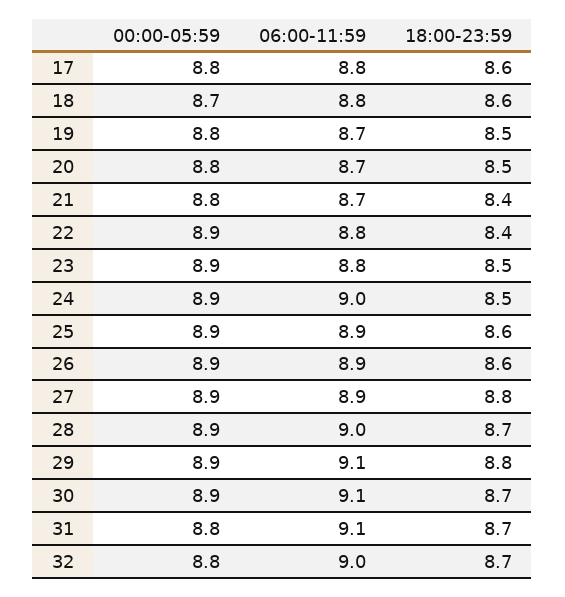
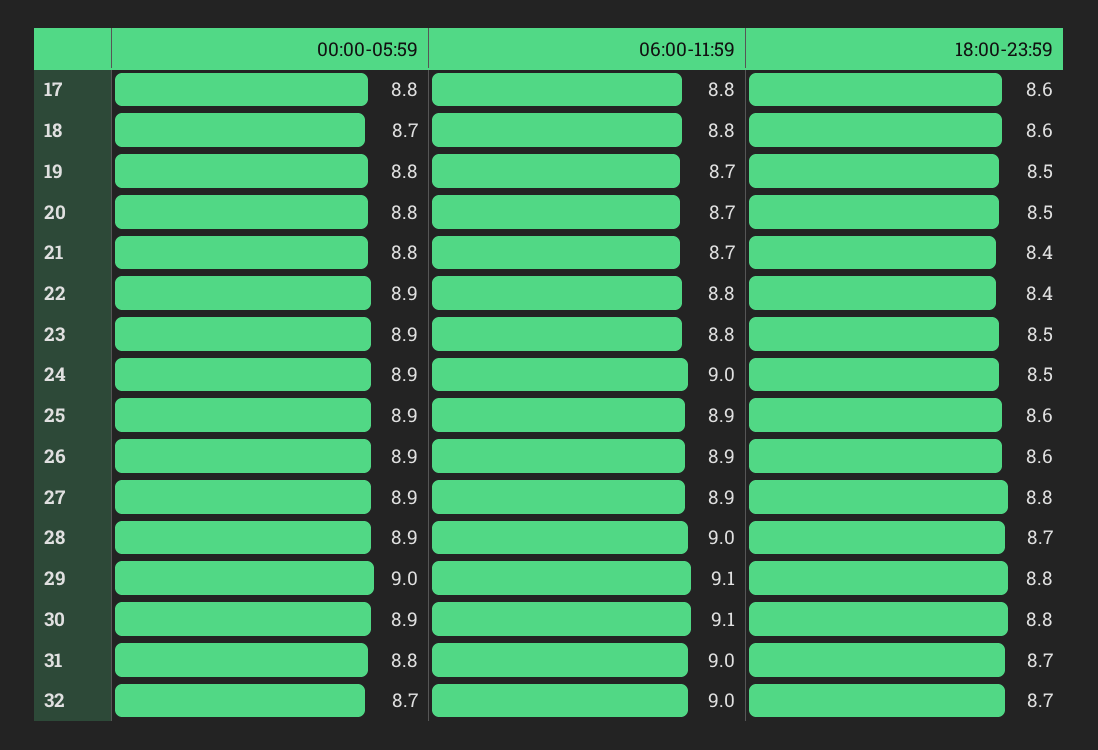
00:00-05:59, 29: 8.9 -> 9
18:00-23:59, 30: 8.7 -> 8.8
06:00-11:59, 31: 9.1 -> 9
00:00-05:59, 32: 8.8 -> 8.7

